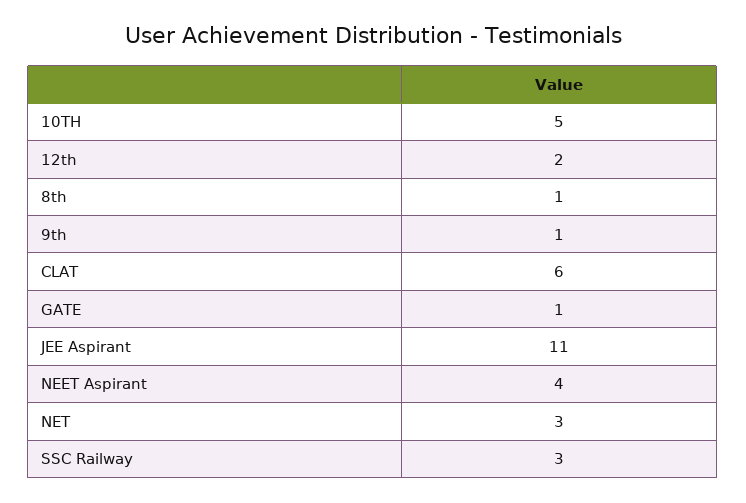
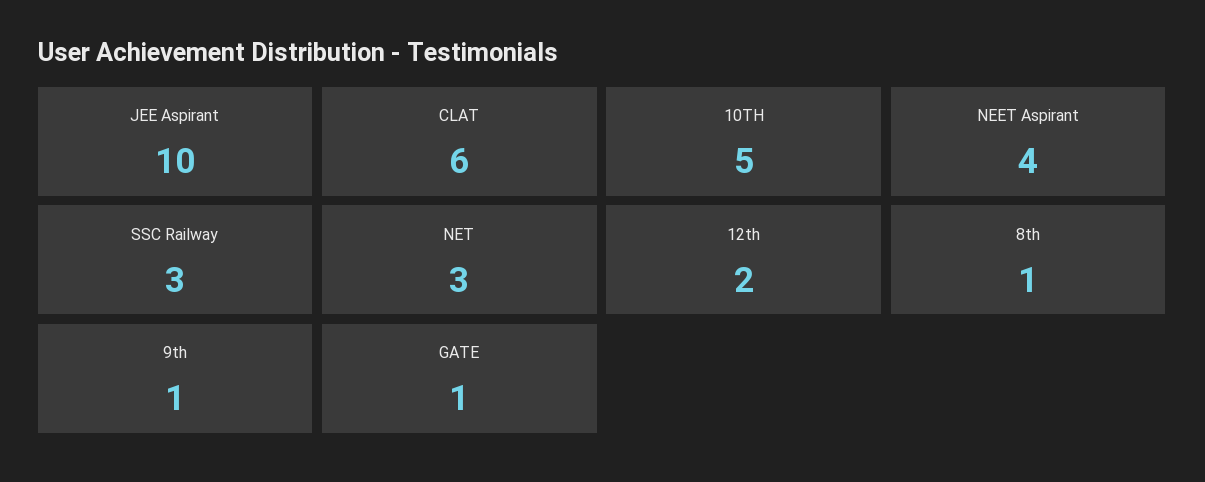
JEE Aspirant: 11 -> 10

